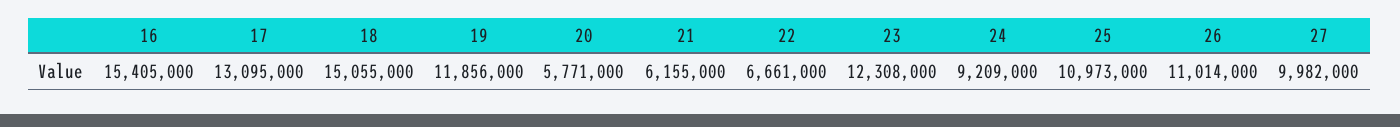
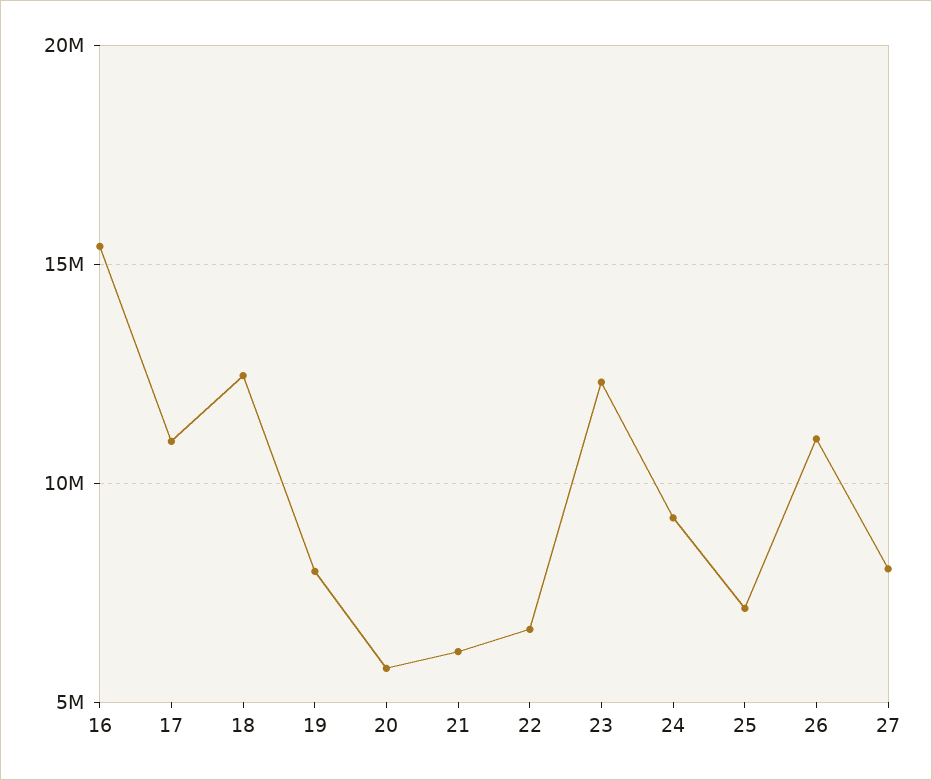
17: 13095000 -> 11000000
18: 15055000 -> 12500000
19: 11856000 -> 8000000
25: 10973000 -> 7000000
27: 9982000 -> 8000000

